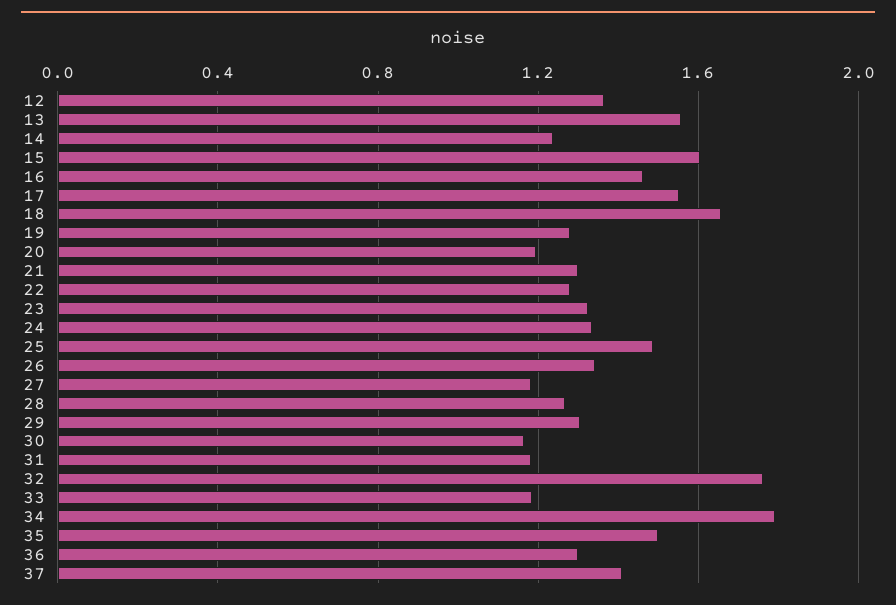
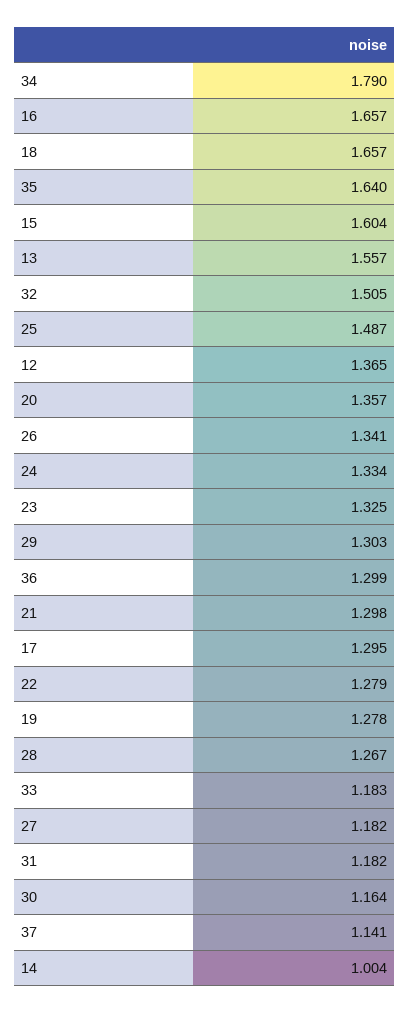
14: 1.25 -> 1.004
16: 1.45 -> 1.657
17: 1.55 -> 1.295
20: 1.2 -> 1.357
32: 1.75 -> 1.505
35: 1.5 -> 1.64
37: 1.4 -> 1.141

